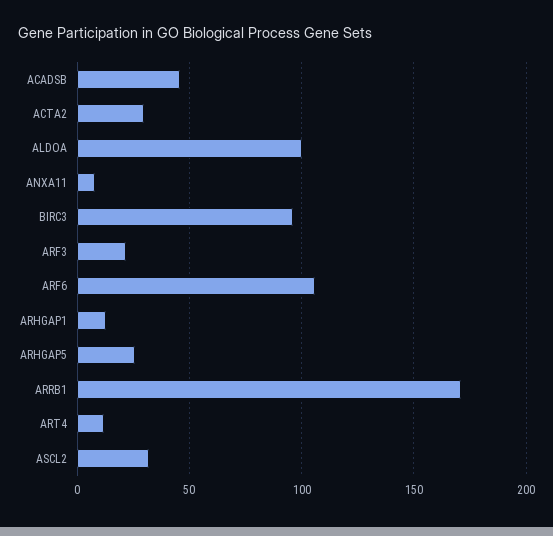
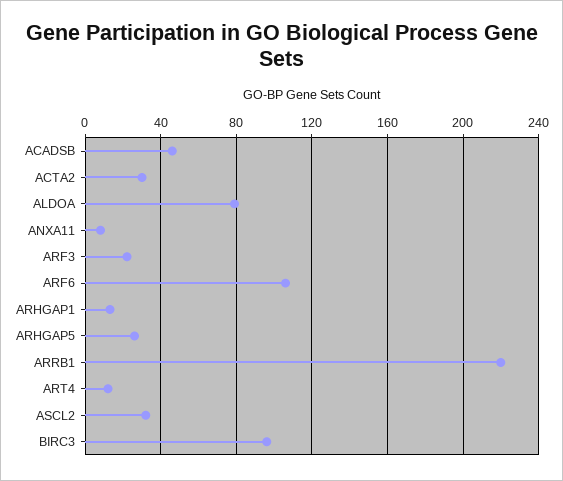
ALDOA: 100 -> 80
ARRB1: 170 -> 220

